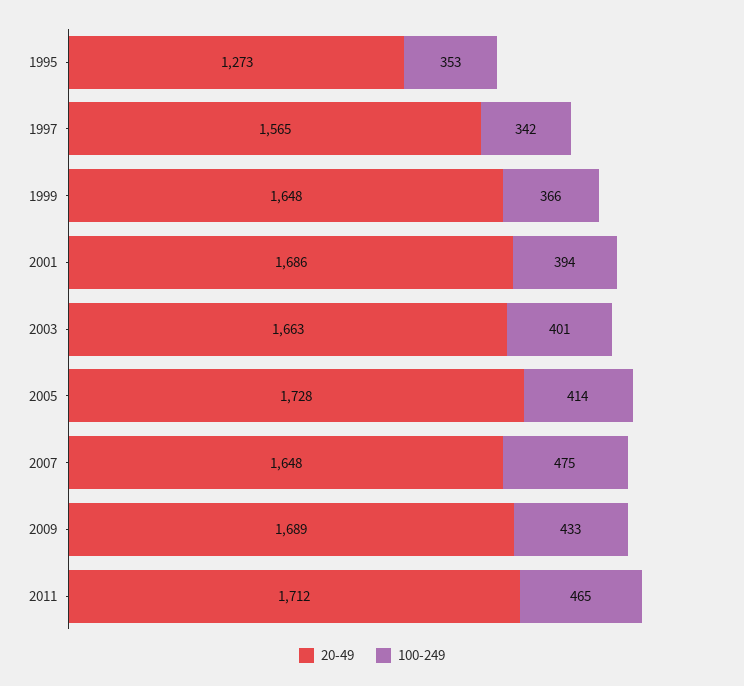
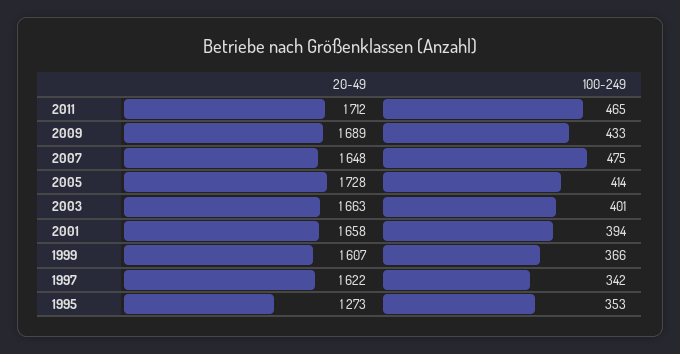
20-49, 1997: 1565 -> 1622
20-49, 1999: 1648 -> 1607
20-49, 2001: 1686 -> 1658

